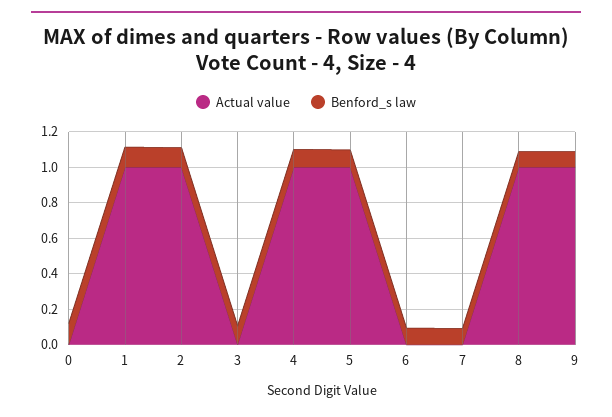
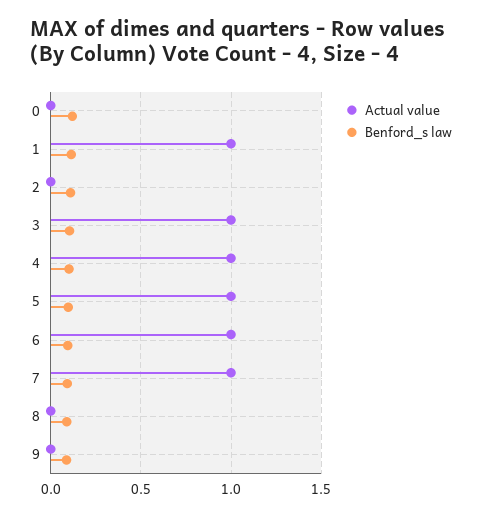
Actual value, 2: 1 -> 0
Actual value, 3: 0 -> 1
Actual value, 6: 0 -> 1
Actual value, 7: 0 -> 1
Actual value, 8: 1 -> 0
Actual value, 9: 1 -> 0

